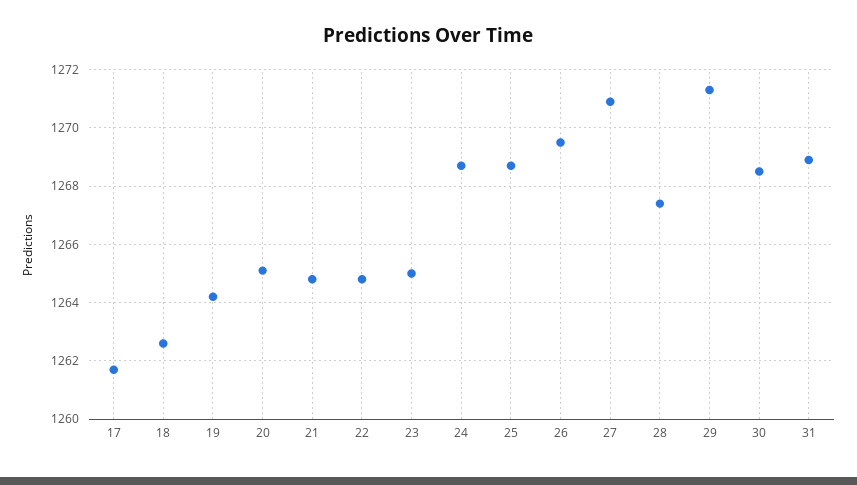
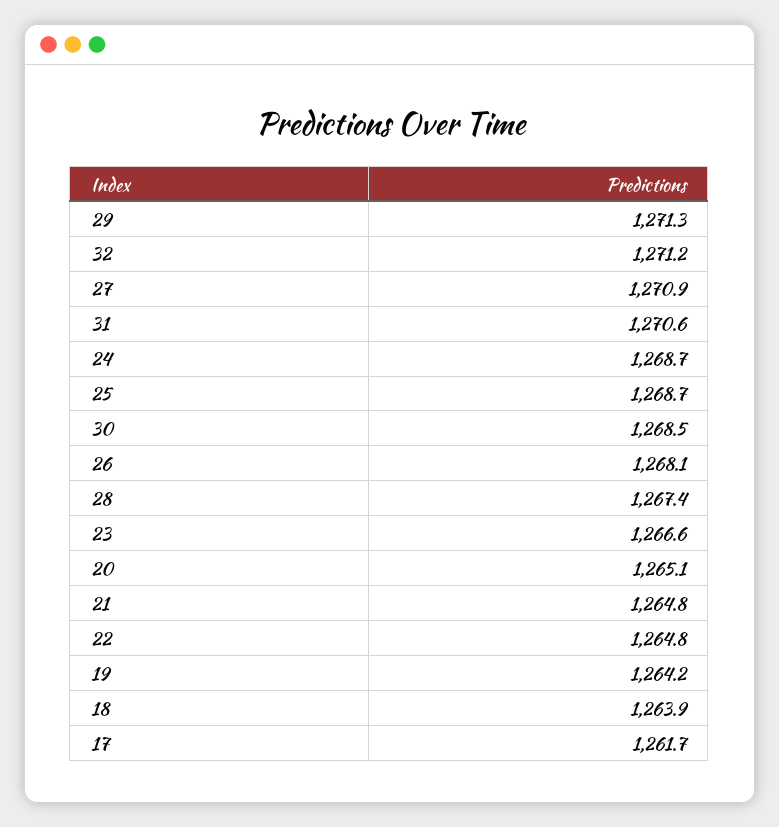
18: 1262.5 -> 1263.9
23: 1265 -> 1266.6
26: 1269.5 -> 1268.1
31: 1269 -> 1270.6
32: none -> 1271.2

